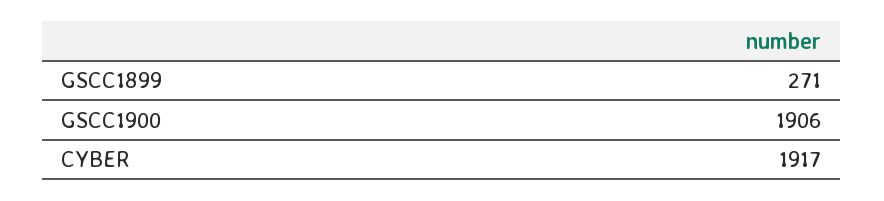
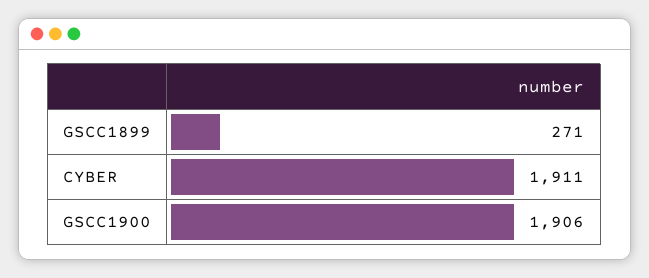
CYBER: 1917 -> 1911

